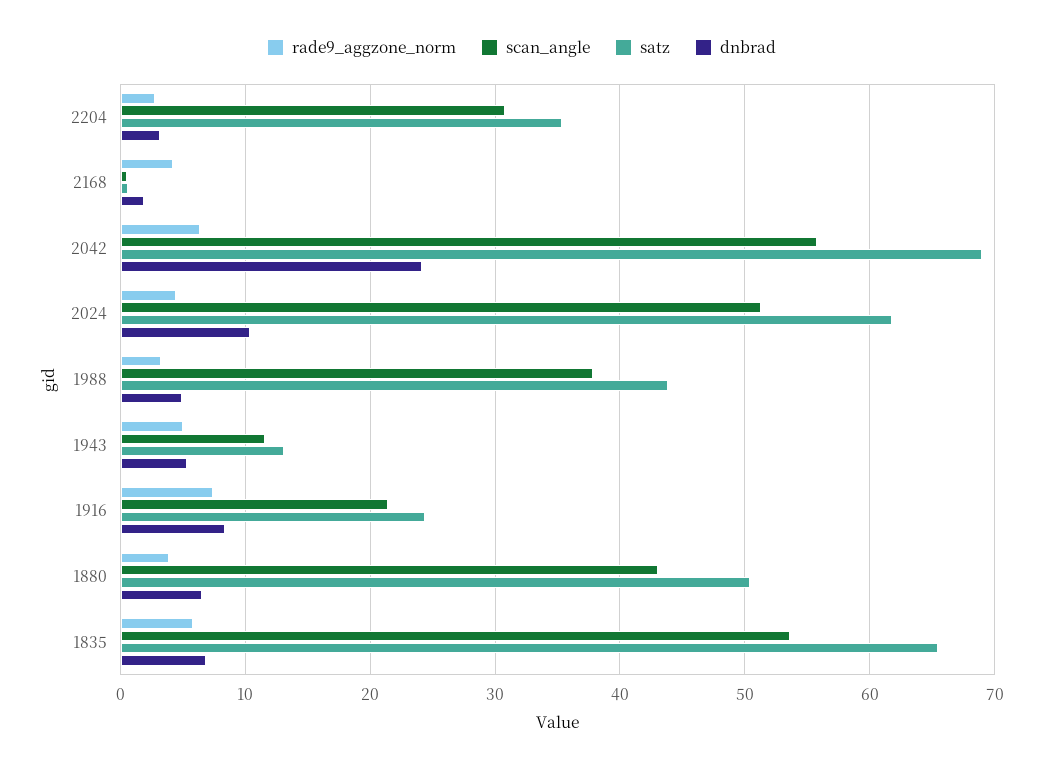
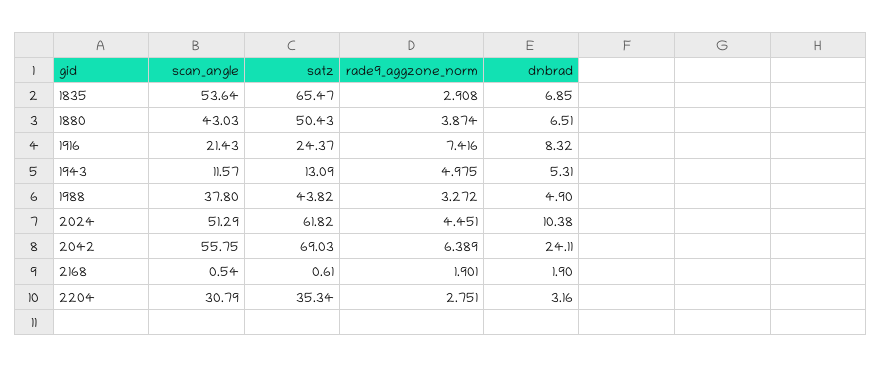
rade9_aggzone_norm, 2168: 4 -> 1.901
rade9_aggzone_norm, 1835: 6 -> 2.908

